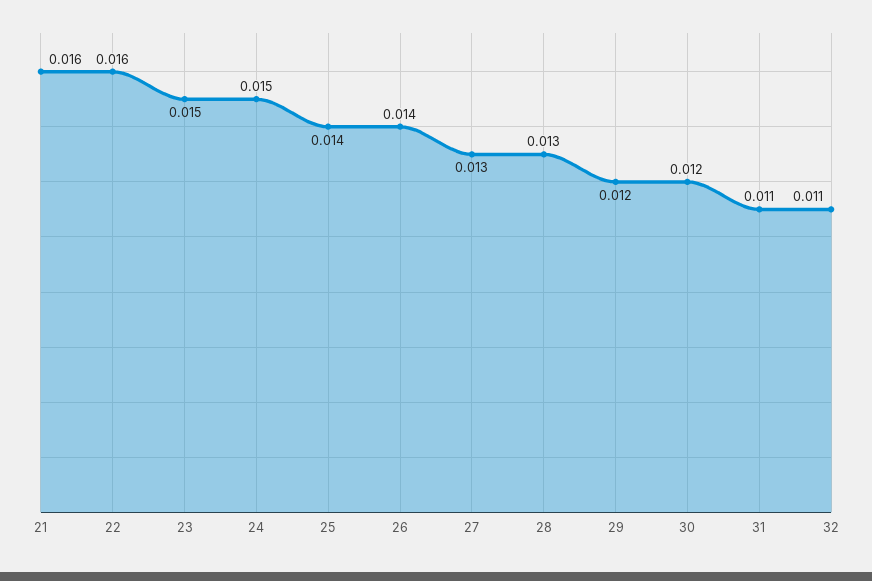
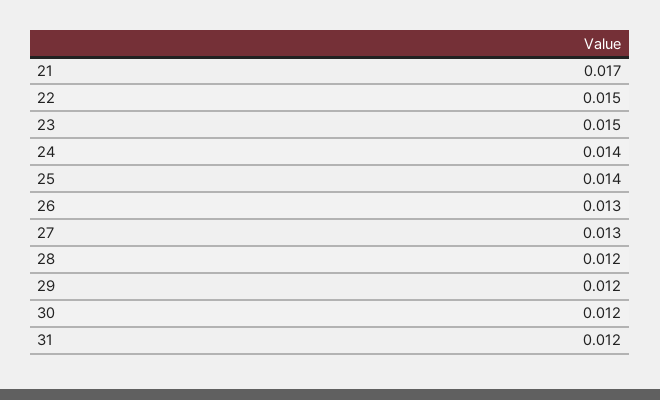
21: 0.016 -> 0.017
22: 0.016 -> 0.015
24: 0.015 -> 0.014
26: 0.014 -> 0.013
28: 0.013 -> 0.012
31: 0.011 -> 0.012
32: 0.011 -> none

